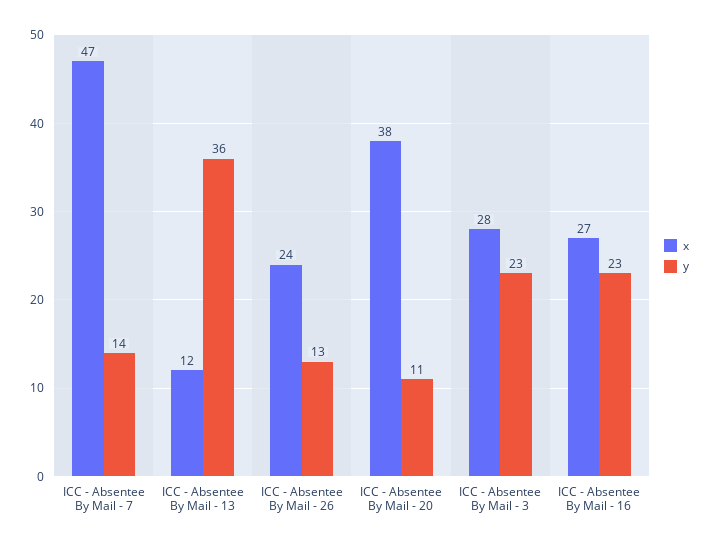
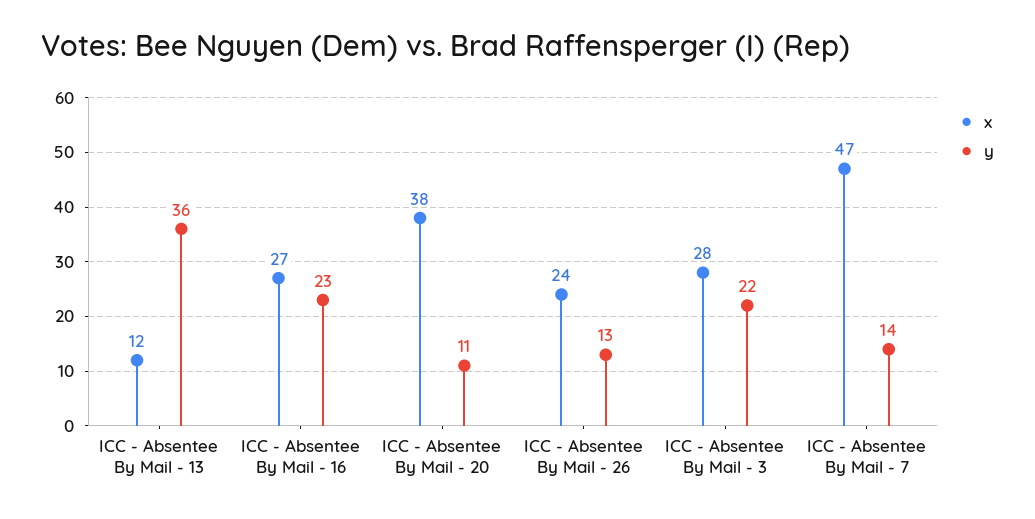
y, ICC - Absentee By Mail - 3: 23 -> 22

